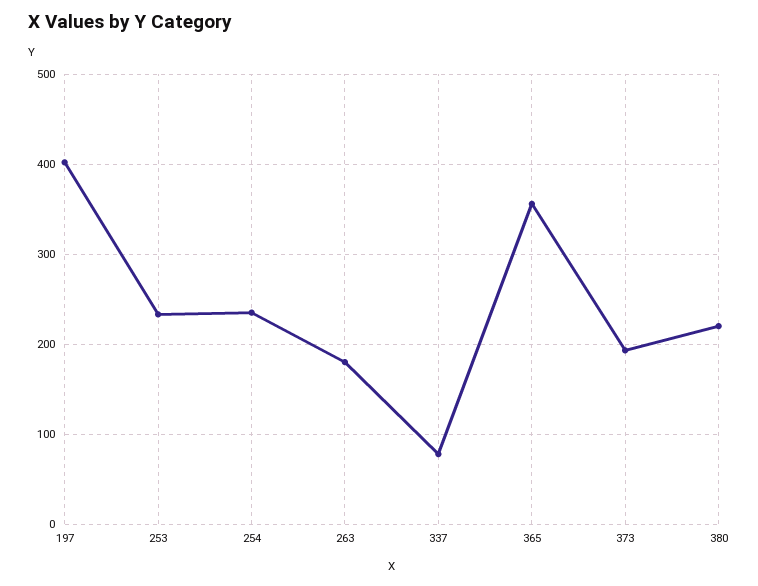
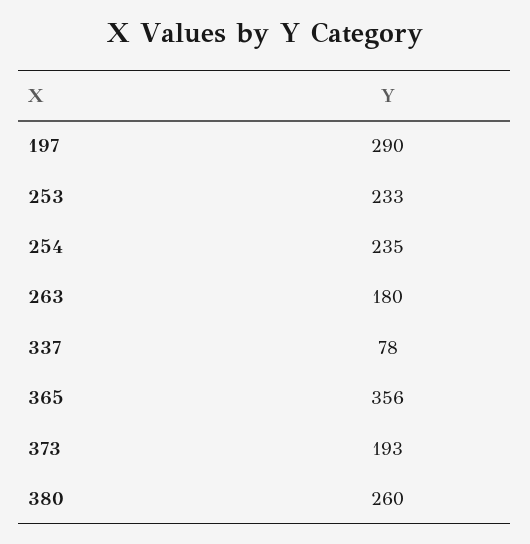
197: 400 -> 290
380: 220 -> 260

